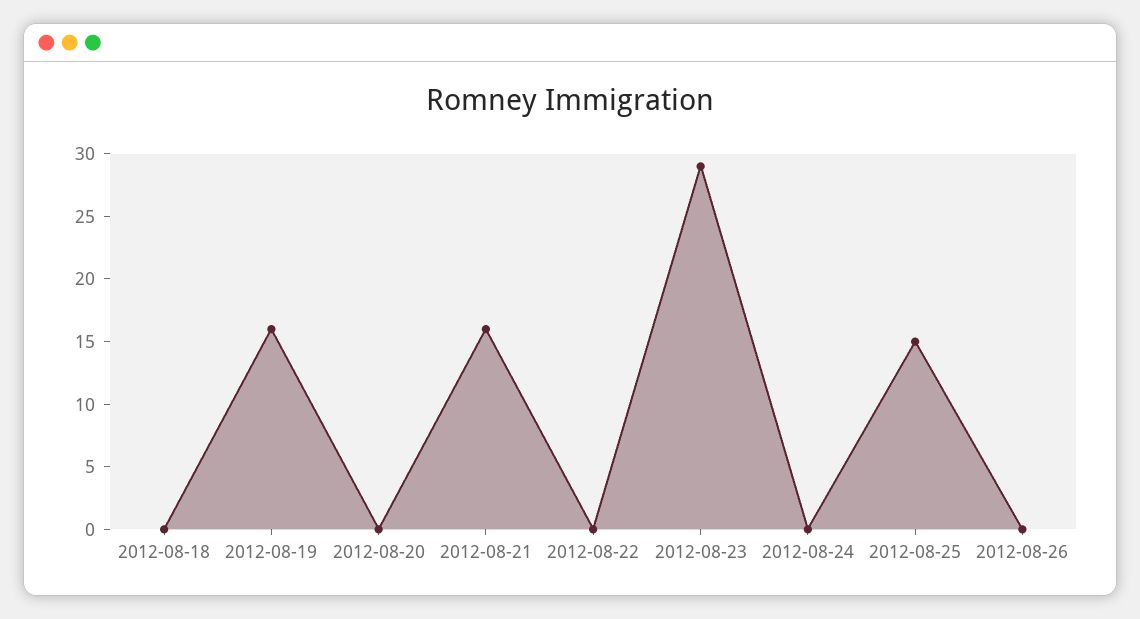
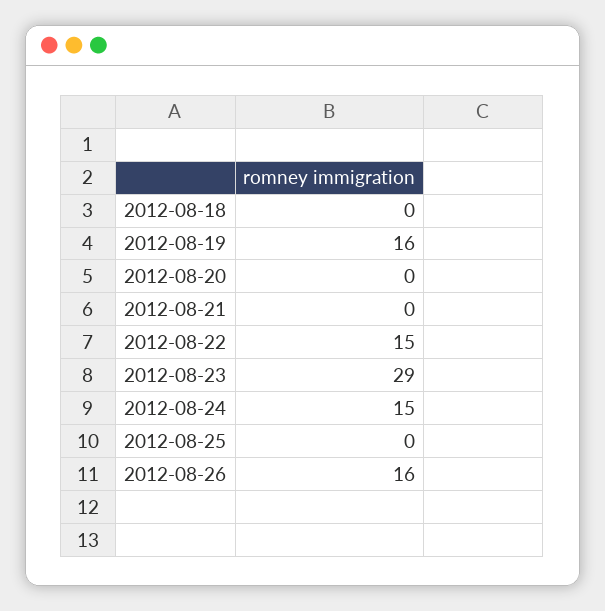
2012-08-21: 16 -> 0
2012-08-22: 0 -> 15
2012-08-24: 0 -> 15
2012-08-25: 15 -> 0
2012-08-26: 0 -> 16

